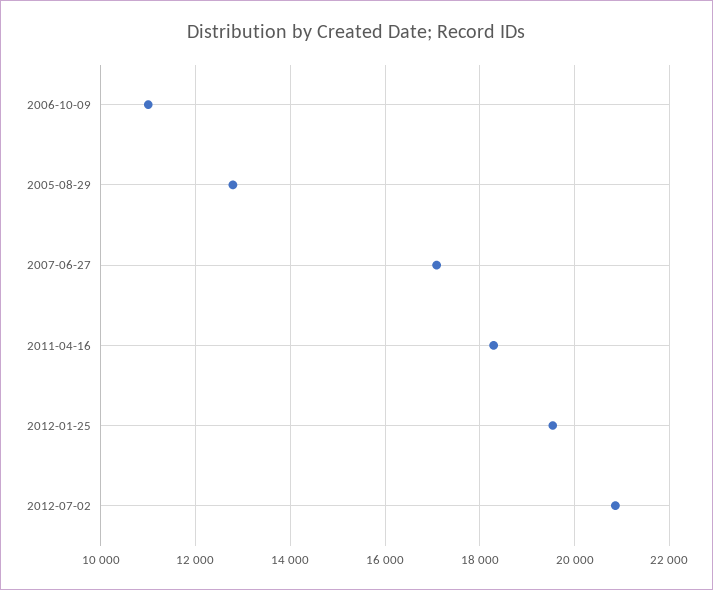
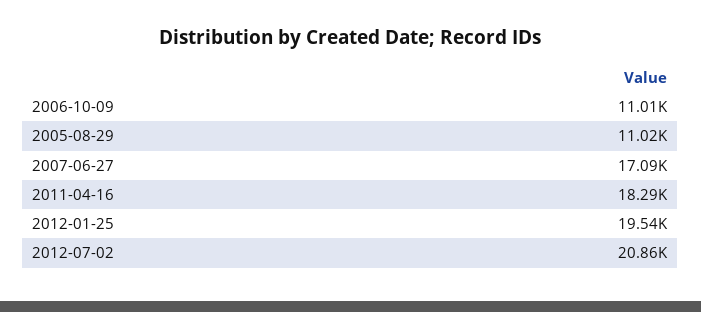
2005-08-29: 12800 -> 11020

